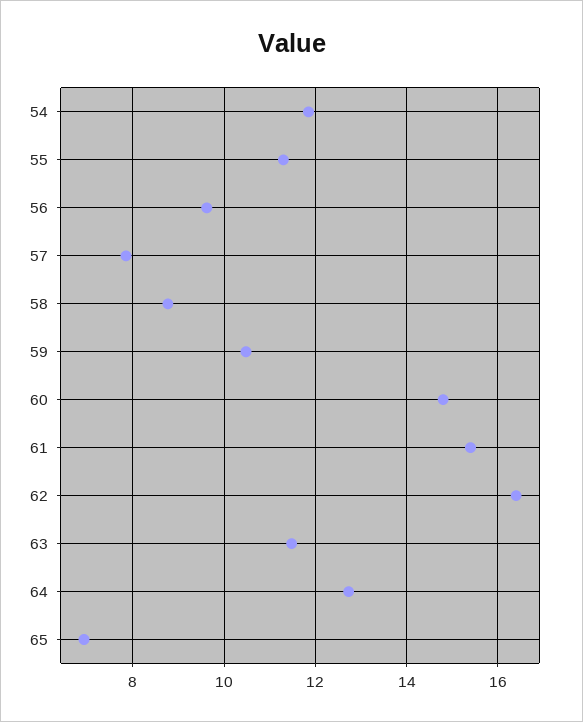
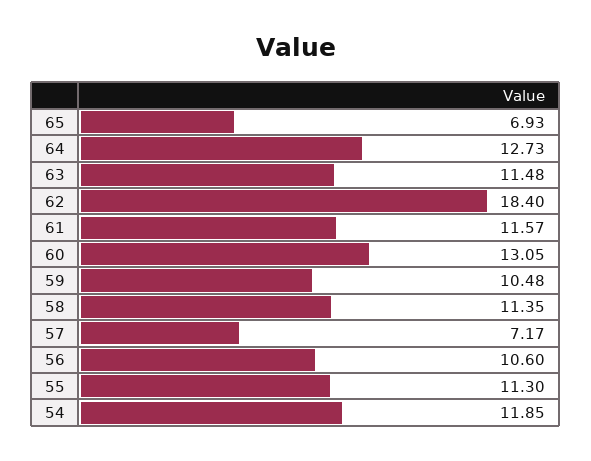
56: 9.6 -> 10.6
57: 7.8 -> 7.17
58: 8.8 -> 11.35
60: 14.8 -> 13.05
61: 15.4 -> 11.57
62: 16.4 -> 18.4

